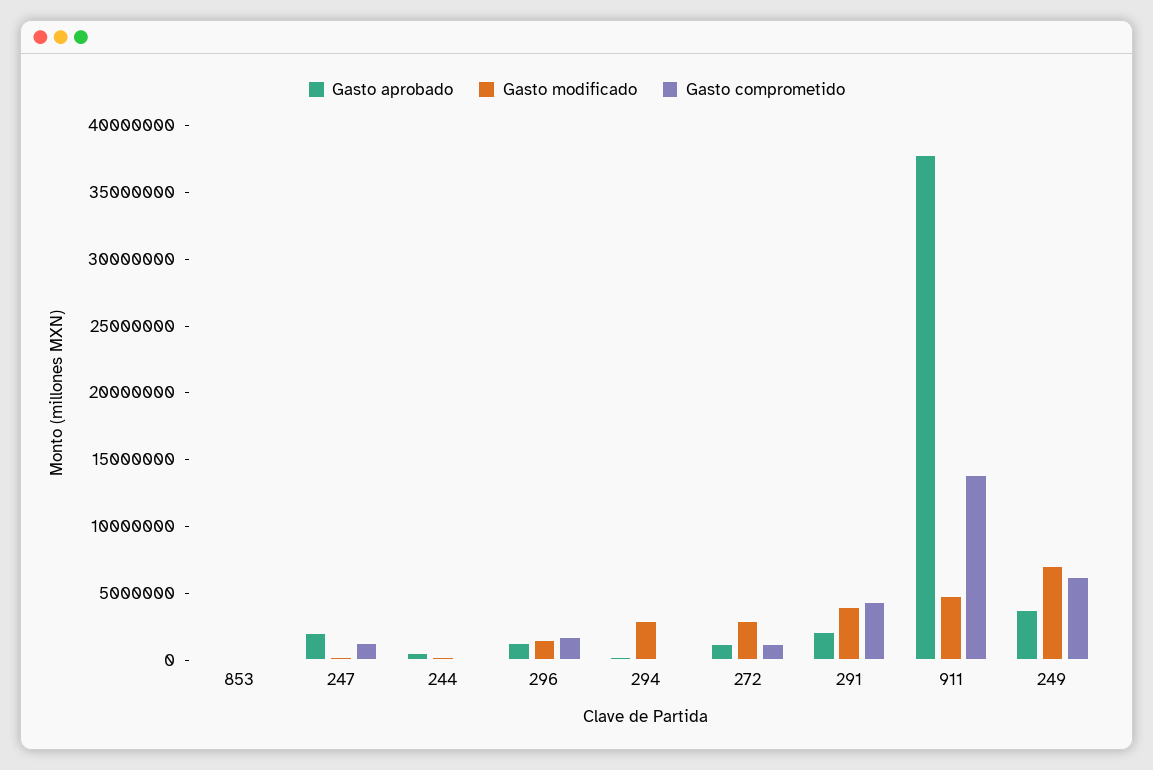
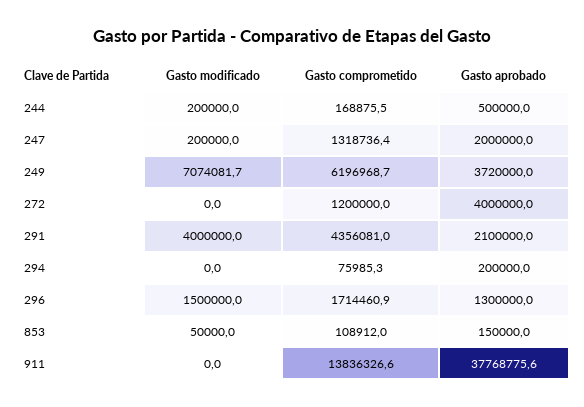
Gasto modificado, 294: 3000000 -> 0
Gasto aprobado, 272: 1000000 -> 4000000
Gasto modificado, 272: 3000000 -> 0
Gasto modificado, 911: 5000000 -> 0

